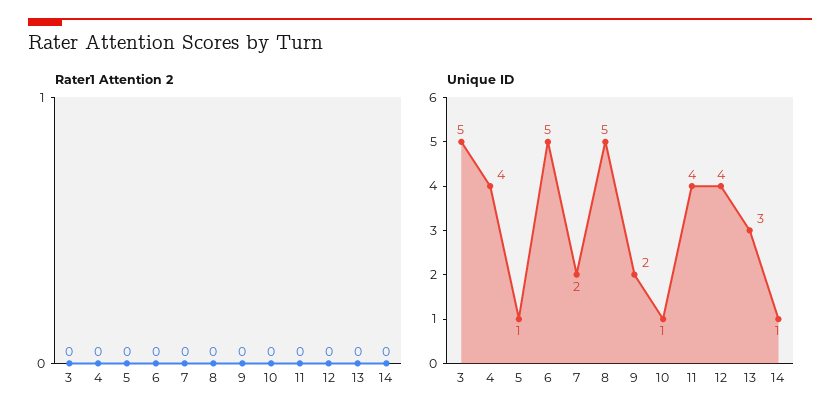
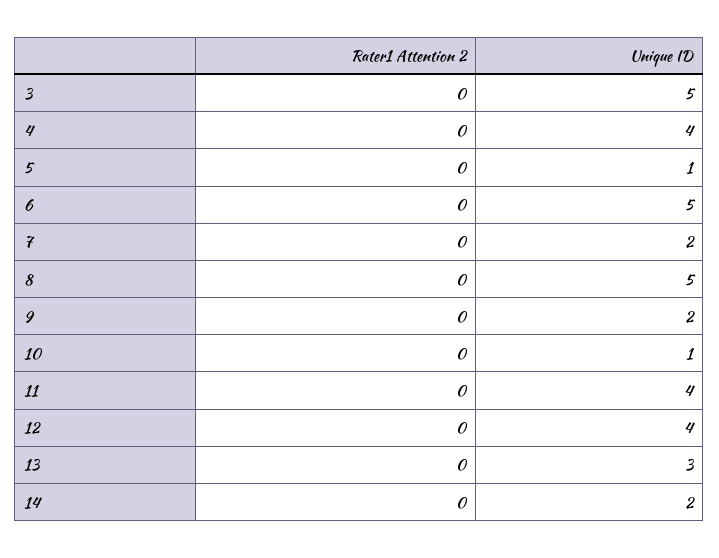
Unique ID, 14: 1 -> 2

